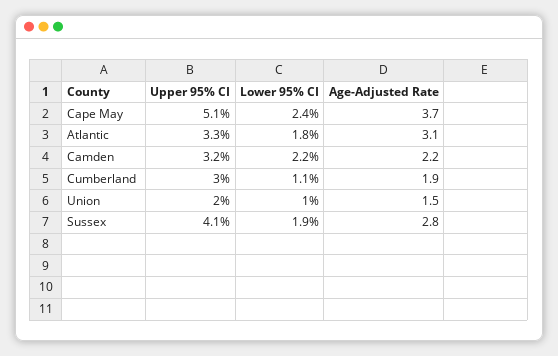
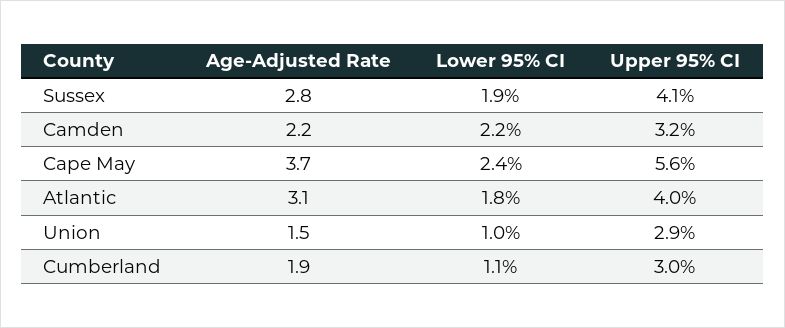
Upper 95% CI, Cape May: 5.1 -> 5.6
Upper 95% CI, Atlantic: 3.3 -> 4
Upper 95% CI, Union: 2 -> 2.9

